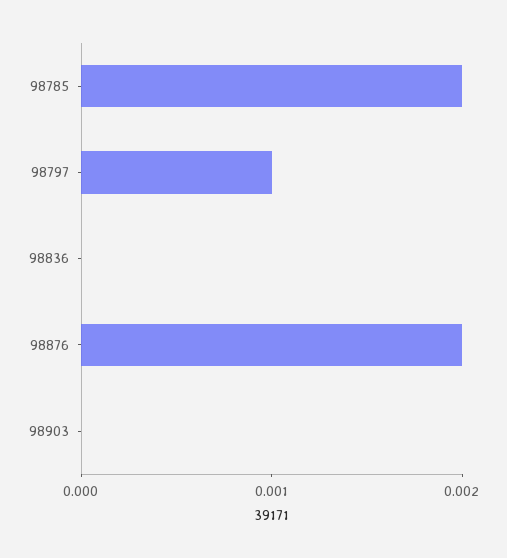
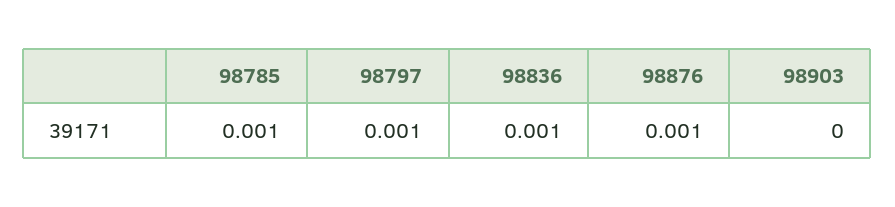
98785: 0.002 -> 0.001
98836: 0 -> 0.001
98876: 0.002 -> 0.001

